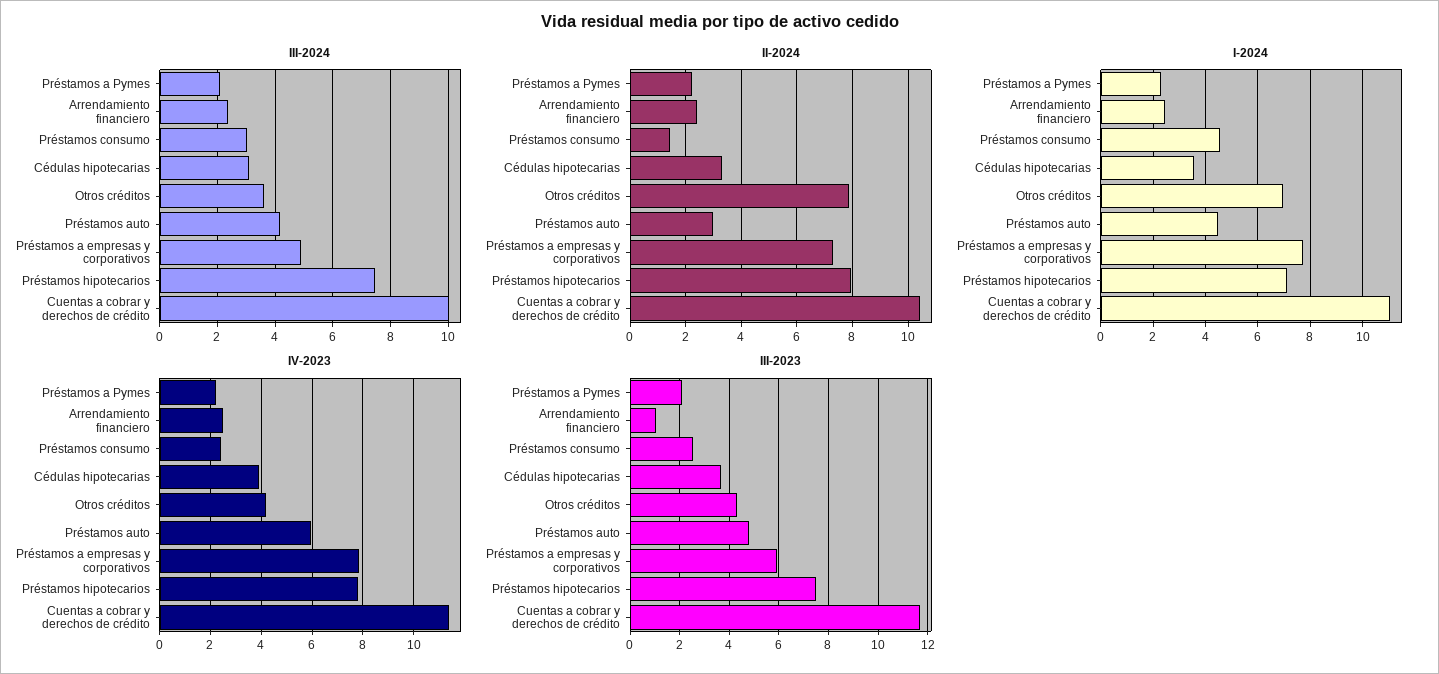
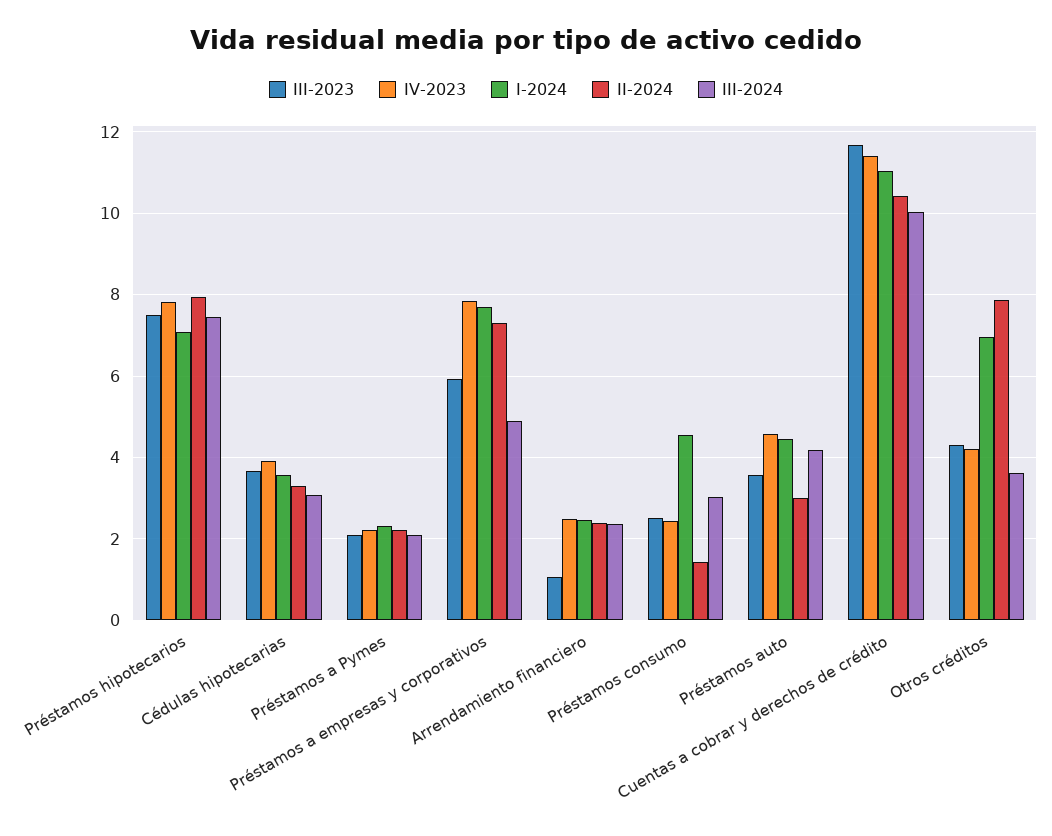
IV-2023, Préstamos auto: 6 -> 4.6
III-2023, Préstamos auto: 4.75 -> 3.6

